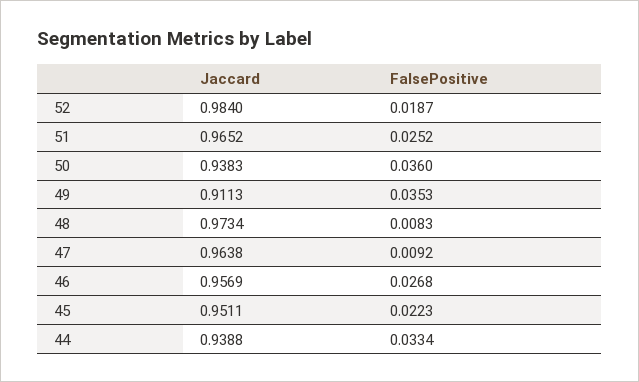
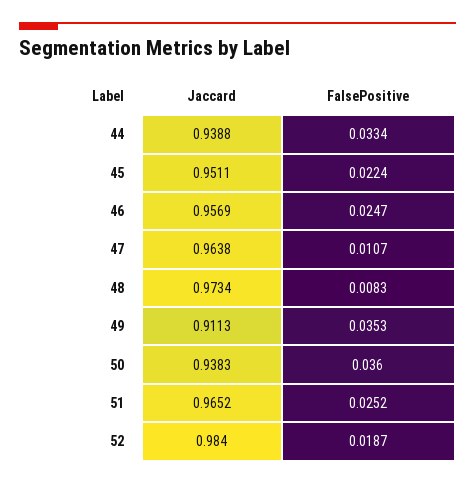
FalsePositive, 47: 0.0092 -> 0.0107
FalsePositive, 46: 0.0268 -> 0.0247
FalsePositive, 45: 0.0223 -> 0.0224

